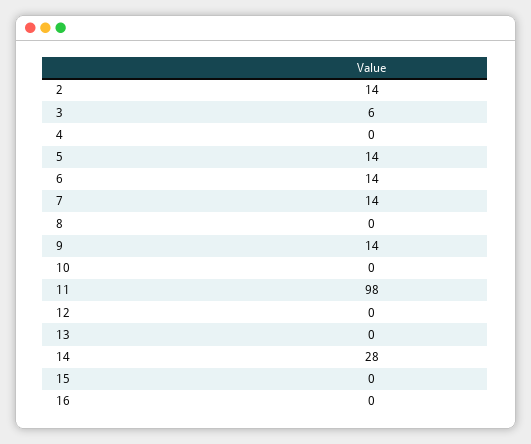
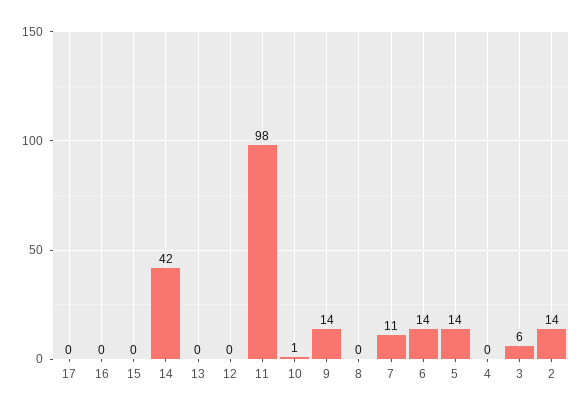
7: 14 -> 11
10: 0 -> 1
14: 28 -> 42
17: none -> 0

